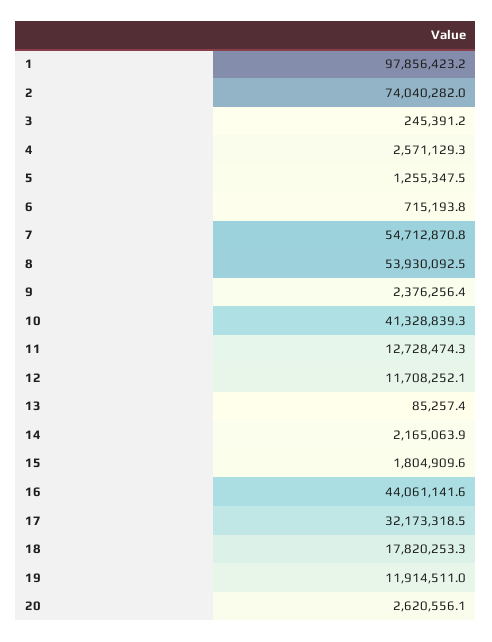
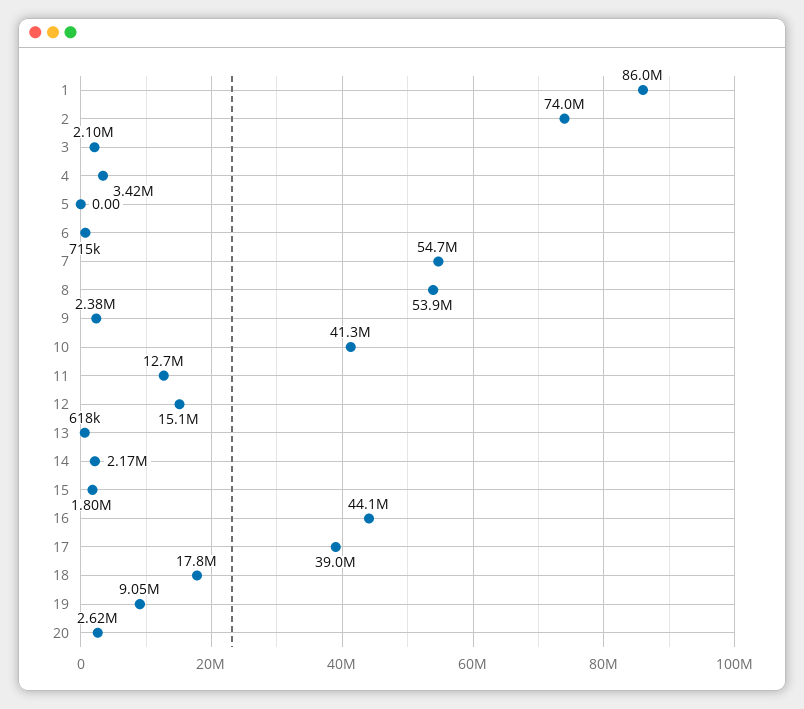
1: 97856423.2 -> 86000000
3: 245391.2 -> 2100000
4: 2571129.3 -> 3420000
5: 1255347.5 -> 0
12: 11708252.1 -> 15100000
13: 85257.4 -> 618000
17: 32173318.5 -> 39000000
19: 11914511 -> 9050000

